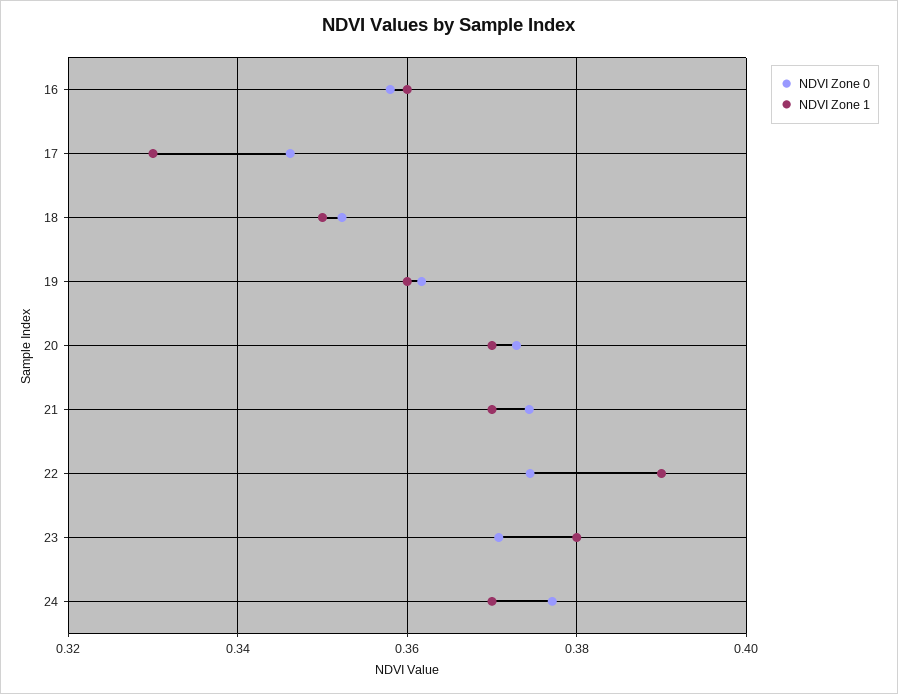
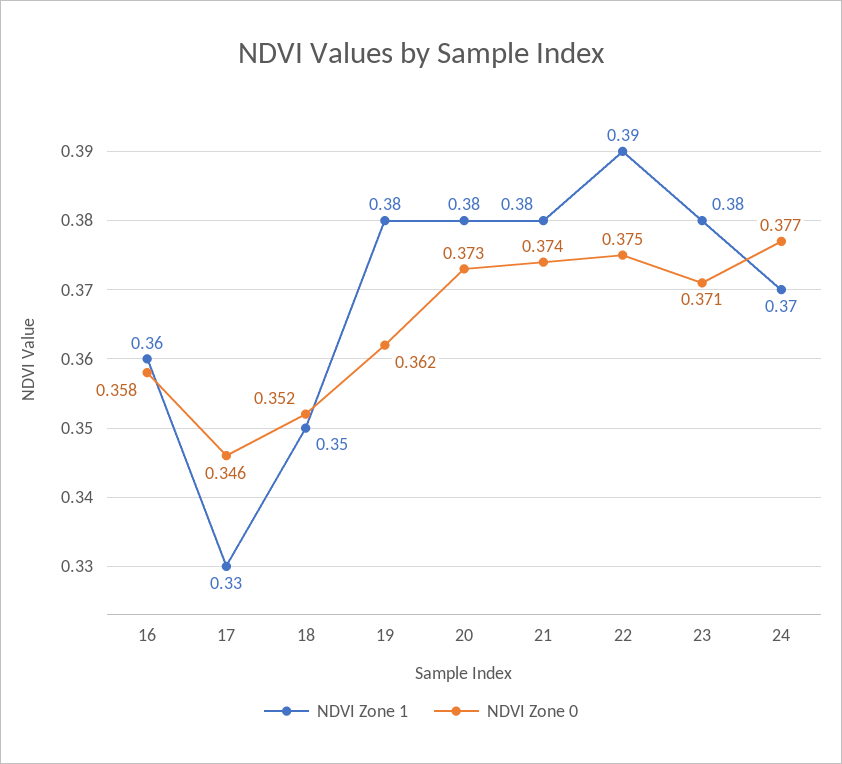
NDVI Zone 1, 19: 0.36 -> 0.38
NDVI Zone 1, 20: 0.37 -> 0.38
NDVI Zone 1, 21: 0.37 -> 0.38

